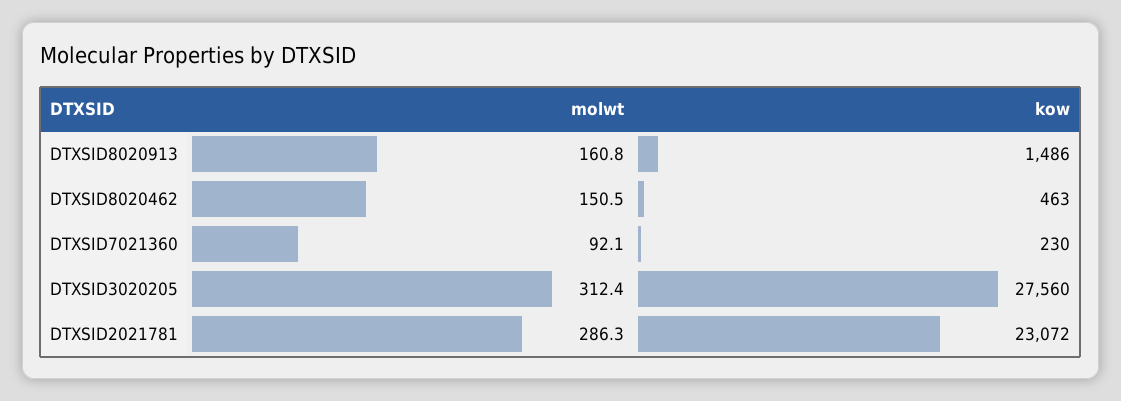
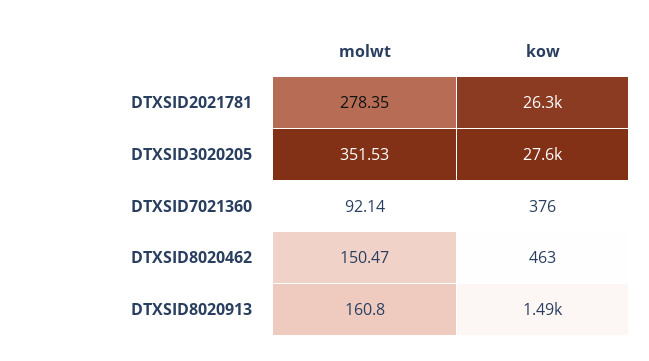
kow, DTXSID7021360: 230 -> 376
molwt, DTXSID3020205: 312.4 -> 351.53
molwt, DTXSID2021781: 286.3 -> 278.35
kow, DTXSID2021781: 23072 -> 26300

